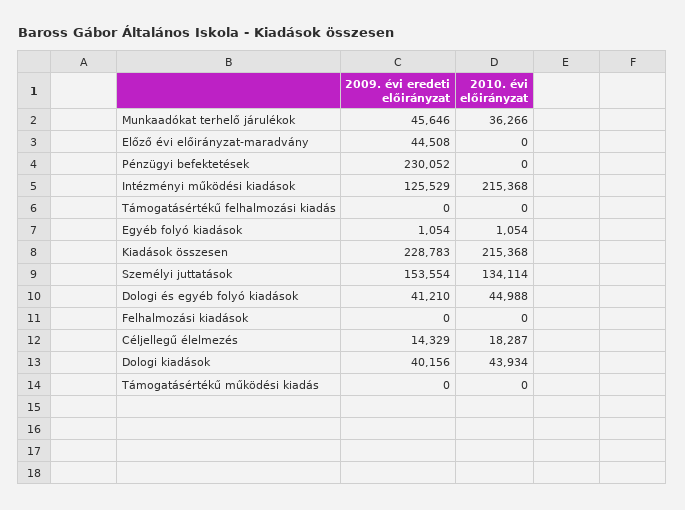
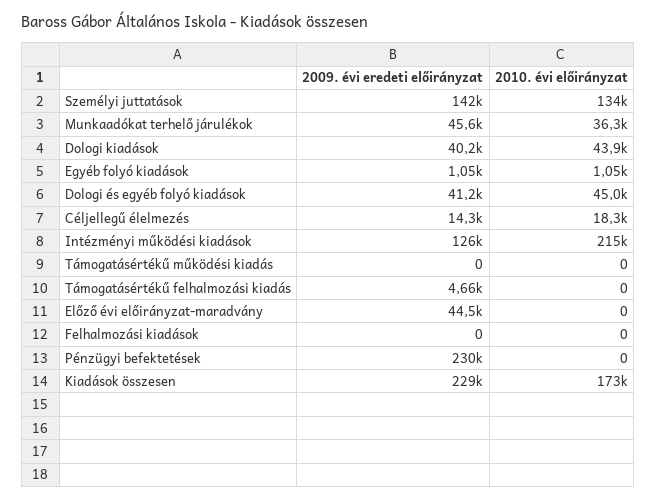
2009. évi eredeti előirányzat, Támogatásértékű felhalmozási kiadás: 0 -> 4660
2010. évi előirányzat, Kiadások összesen: 215368 -> 173000
2009. évi eredeti előirányzat, Személyi juttatások: 153554 -> 142000

